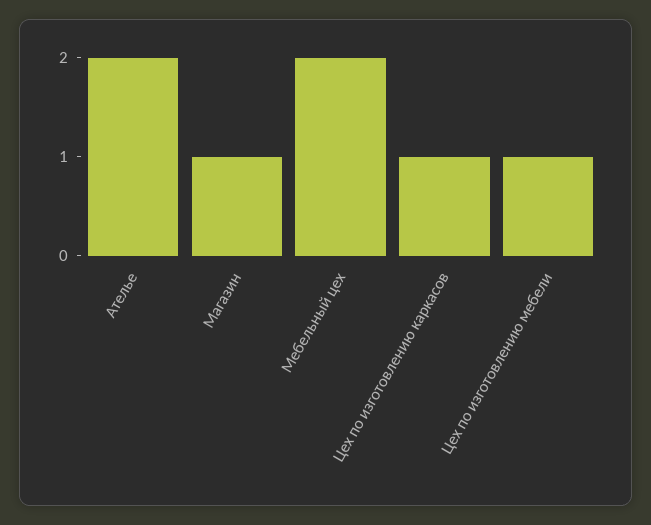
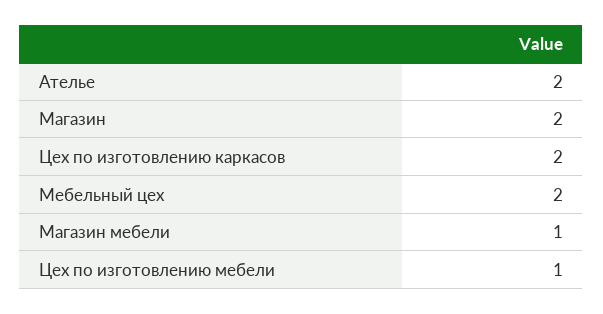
Магазин: 1 -> 2
Цех по изготовлению каркасов: 1 -> 2
Магазин мебели: none -> 1

